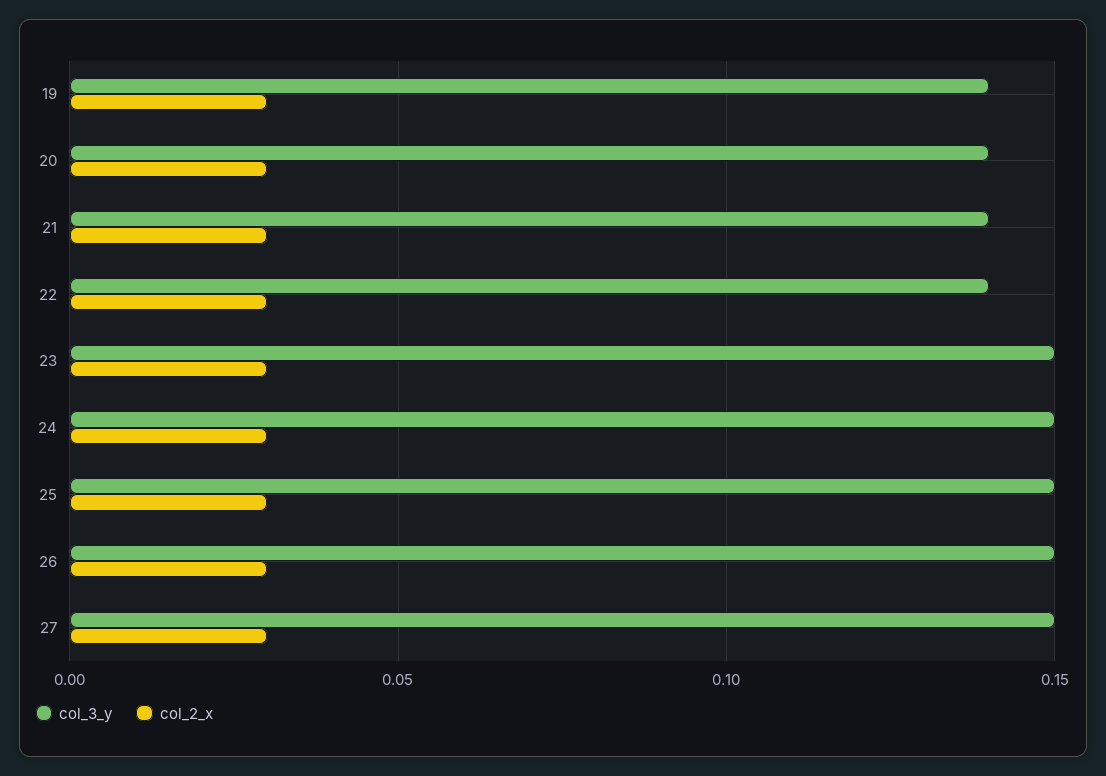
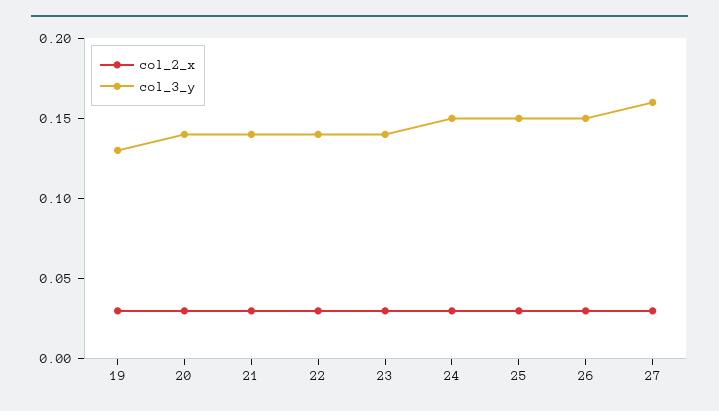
col_3_y, 19: 0.14 -> 0.13
col_3_y, 23: 0.15 -> 0.14
col_3_y, 27: 0.15 -> 0.16

